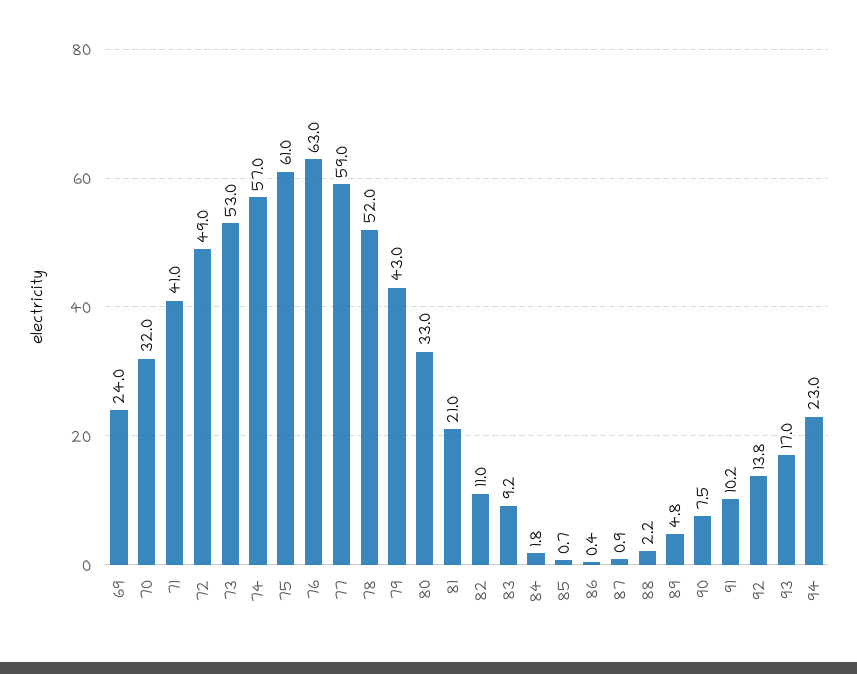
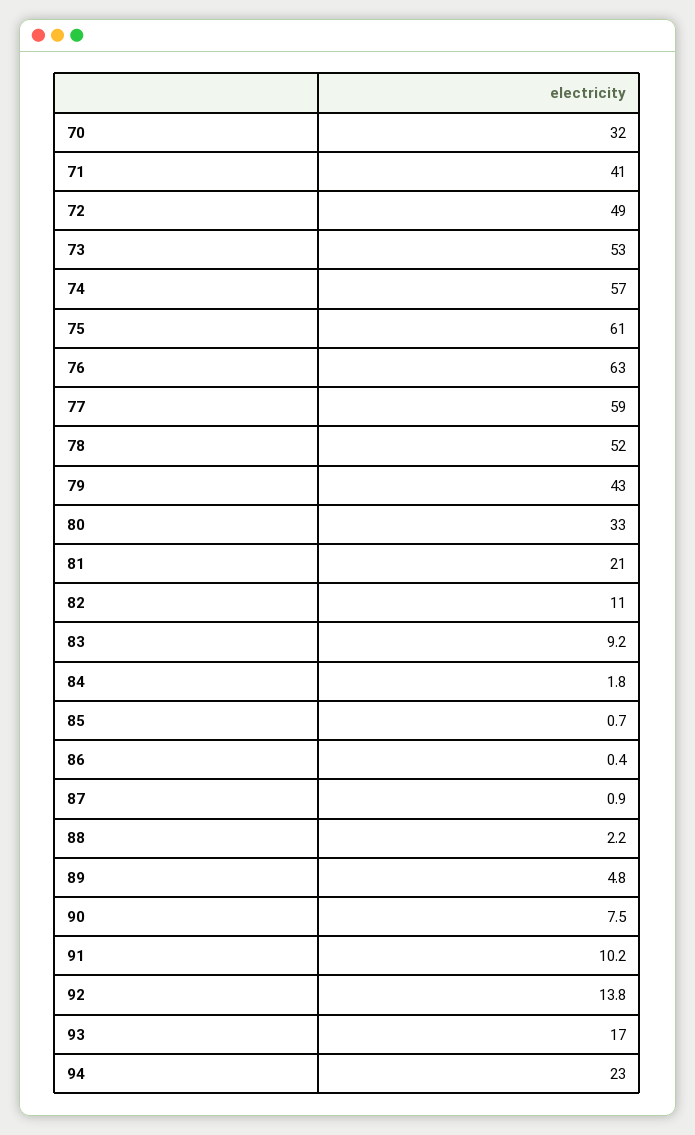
69: 24 -> none

